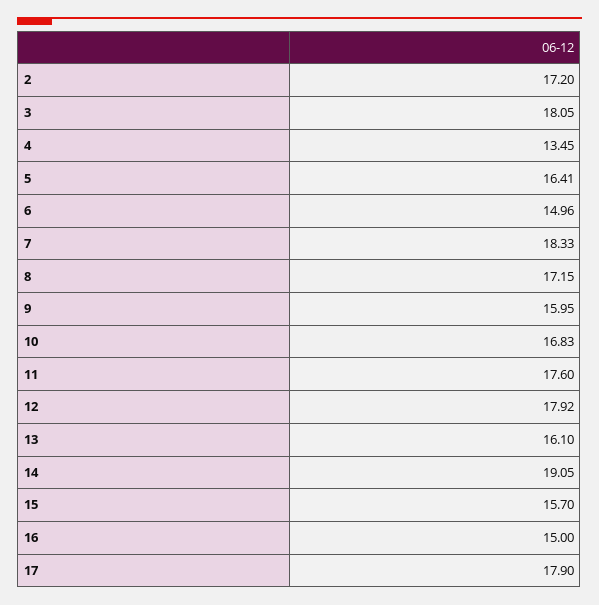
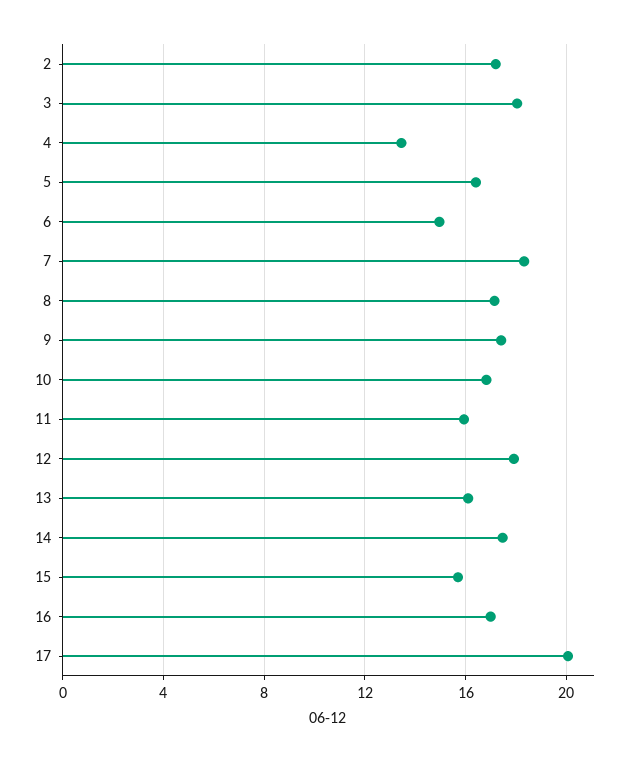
9: 15.95 -> 17.5
11: 17.6 -> 16
14: 19.05 -> 17.5
16: 15 -> 17
17: 17.9 -> 20

